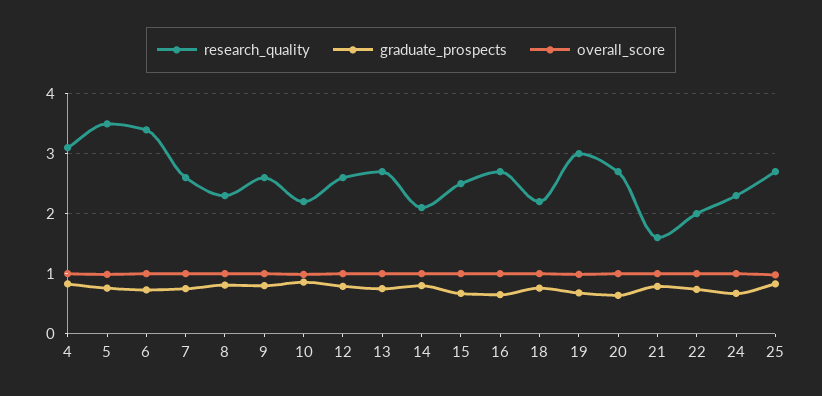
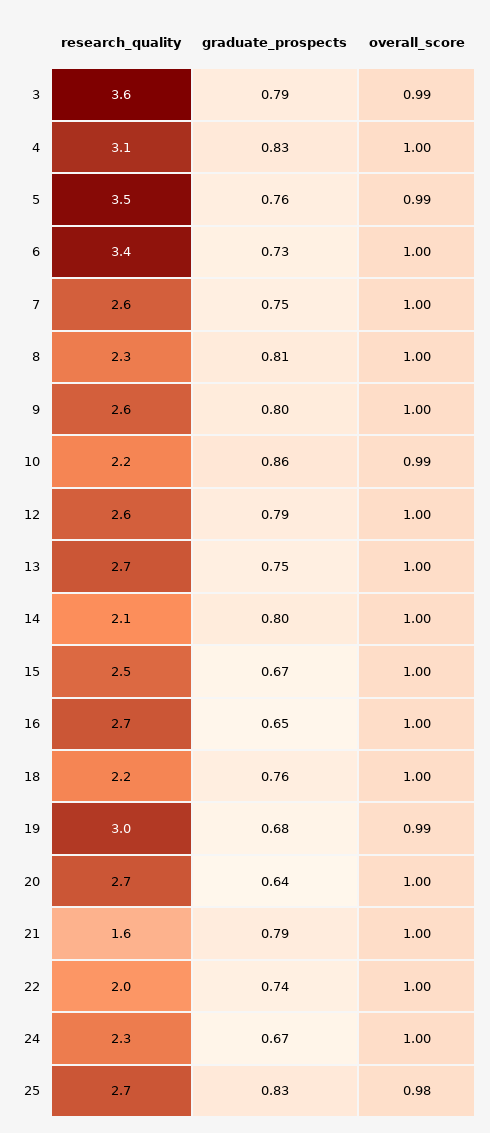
research_quality, 3: none -> 3.6
graduate_prospects, 3: none -> 0.79
overall_score, 3: none -> 0.99

